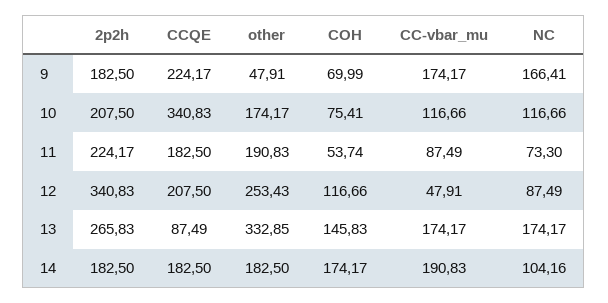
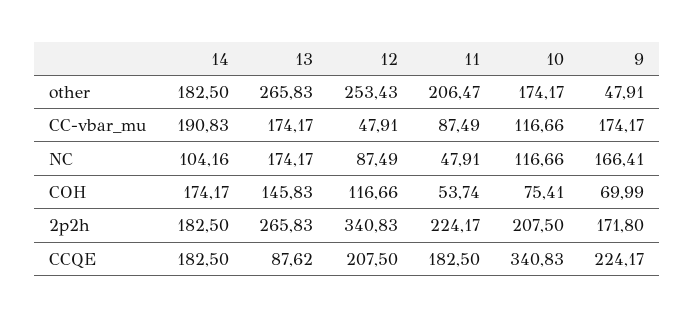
2p2h, 9: 182.5 -> 171.8
other, 11: 190.83 -> 206.47
NC, 11: 73.3 -> 47.91
CCQE, 13: 87.49 -> 87.62
other, 13: 332.85 -> 265.83

